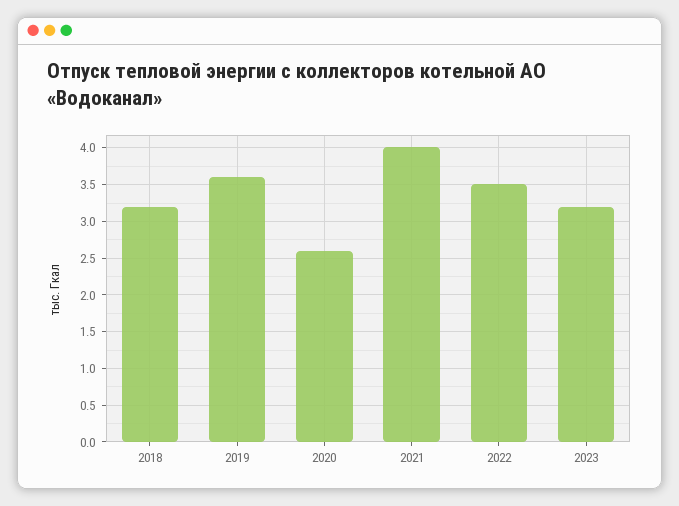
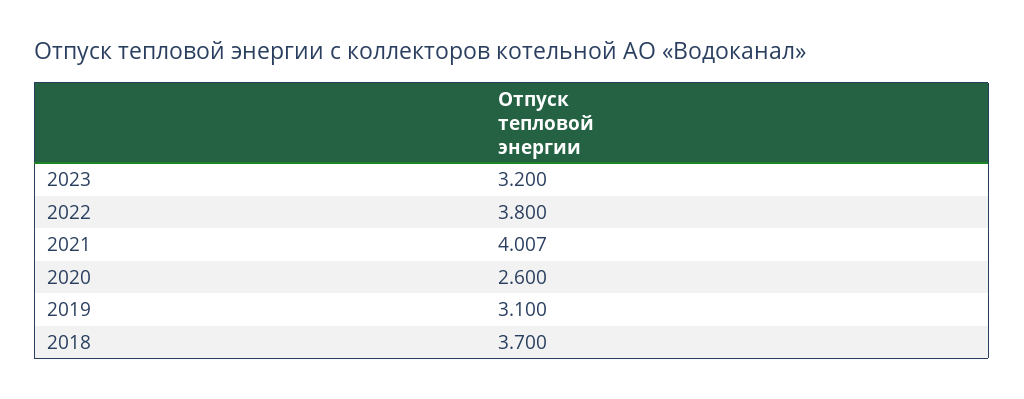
2018: 3.2 -> 3.7
2019: 3.6 -> 3.1
2022: 3.5 -> 3.8

